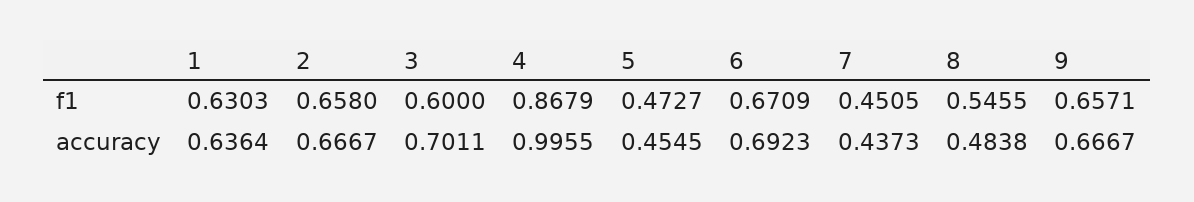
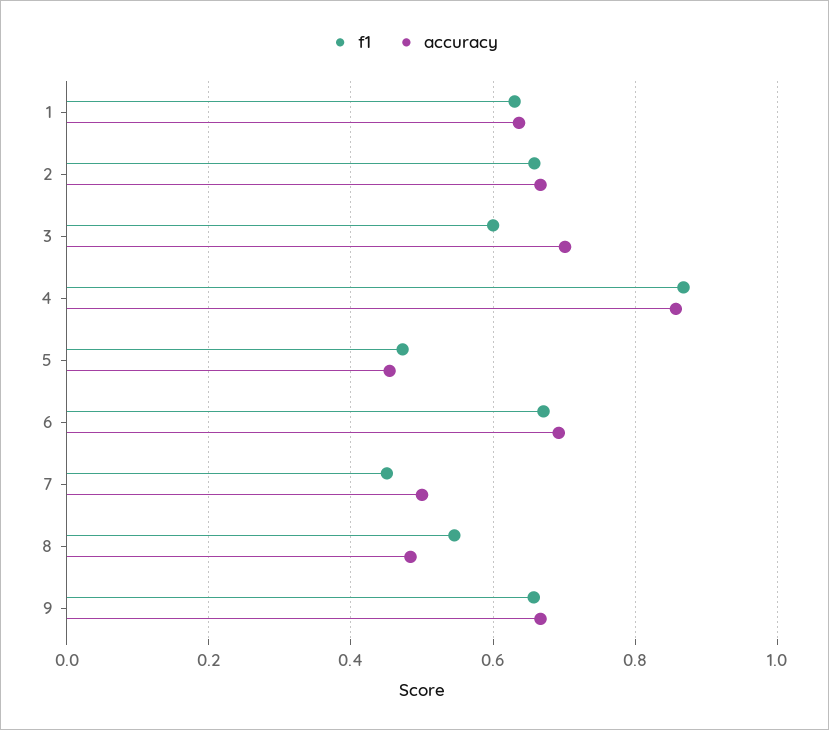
accuracy, 4: 0.9955 -> 0.86
accuracy, 7: 0.4373 -> 0.5

